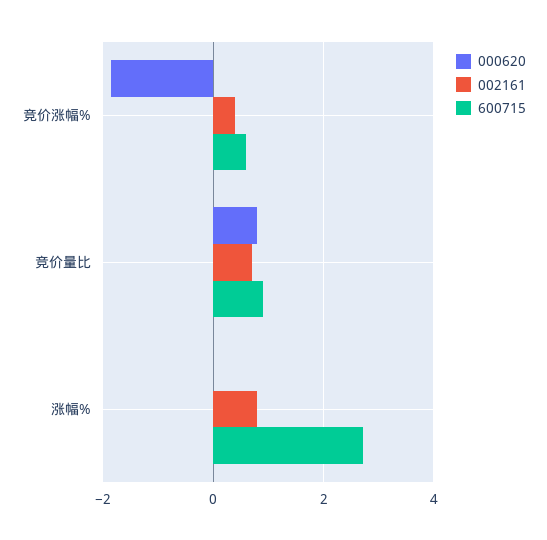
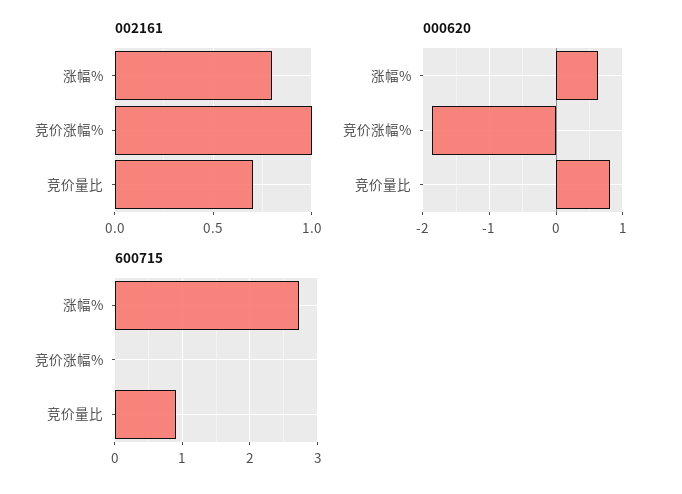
002161, 竞价涨幅%: 0.4 -> 1
600715, 竞价涨幅%: 0.6 -> 0
000620, 涨幅%: 0 -> 0.6

